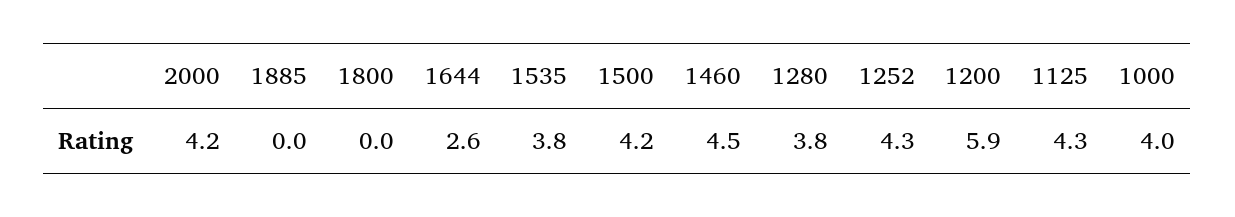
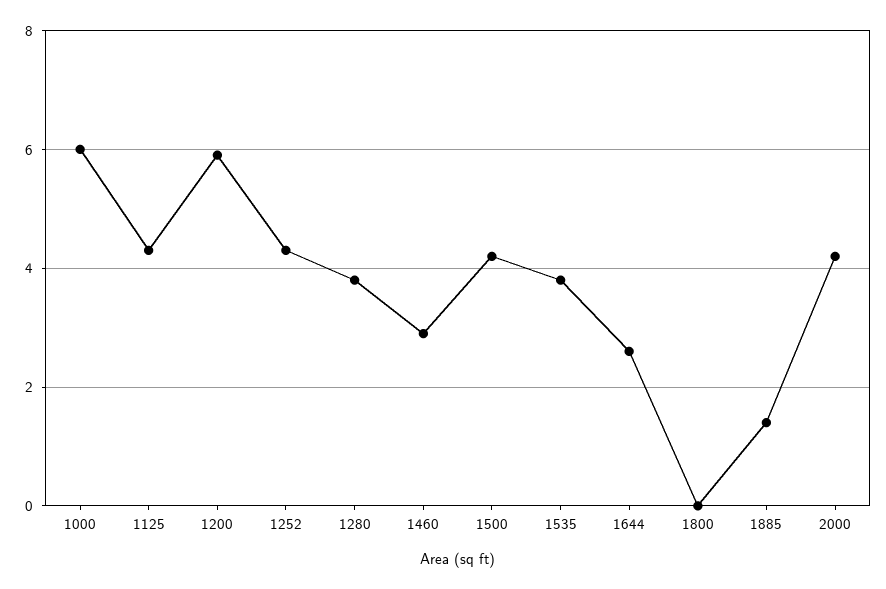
1885: 0 -> 1.5
1460: 4.5 -> 3
1000: 4 -> 6

